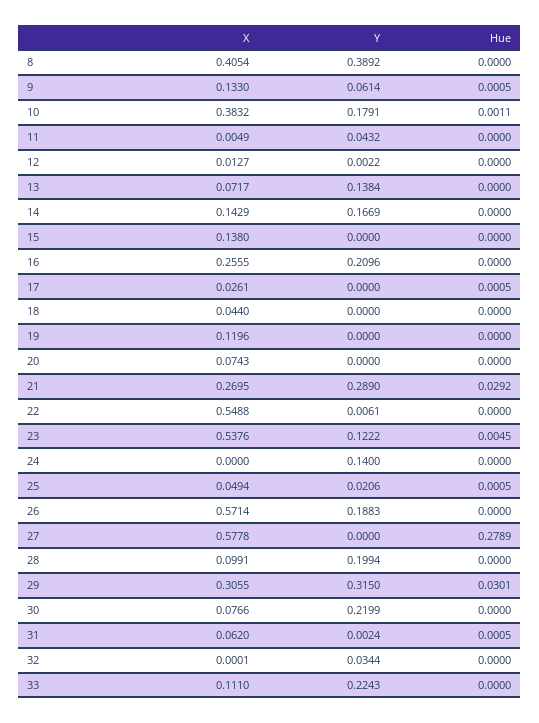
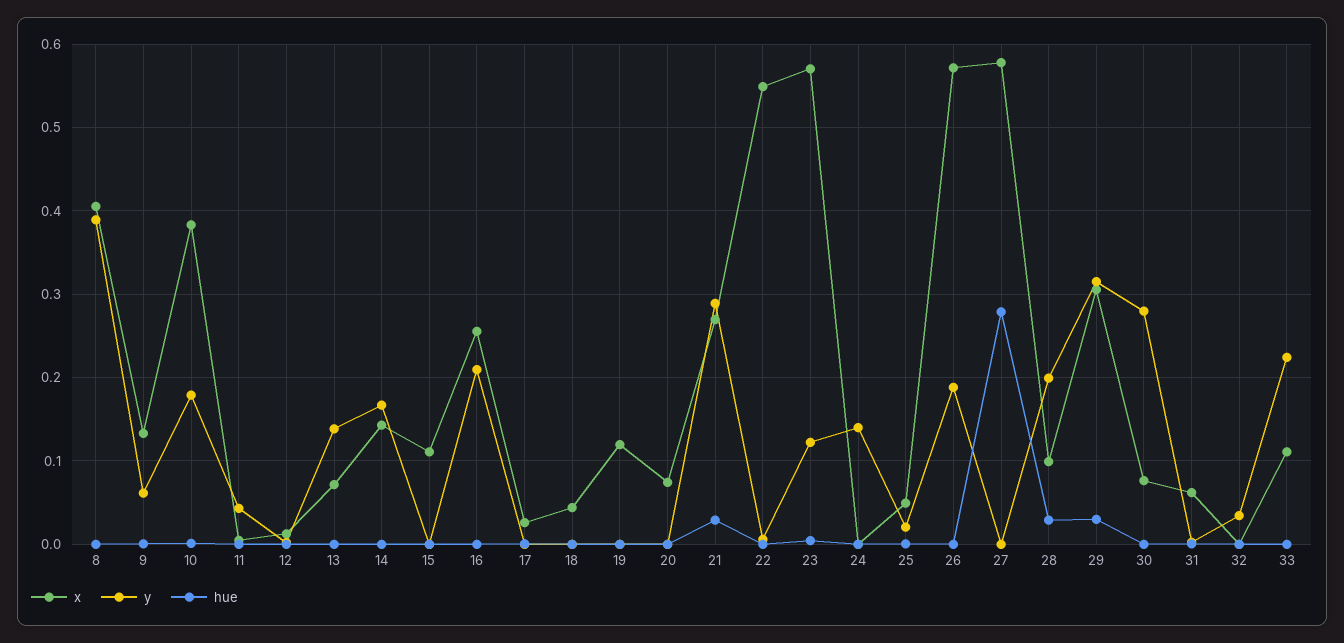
X, 15: 0.138 -> 0.11
X, 23: 0.5376 -> 0.57
Hue, 28: 0 -> 0.03
Y, 30: 0.2199 -> 0.28

